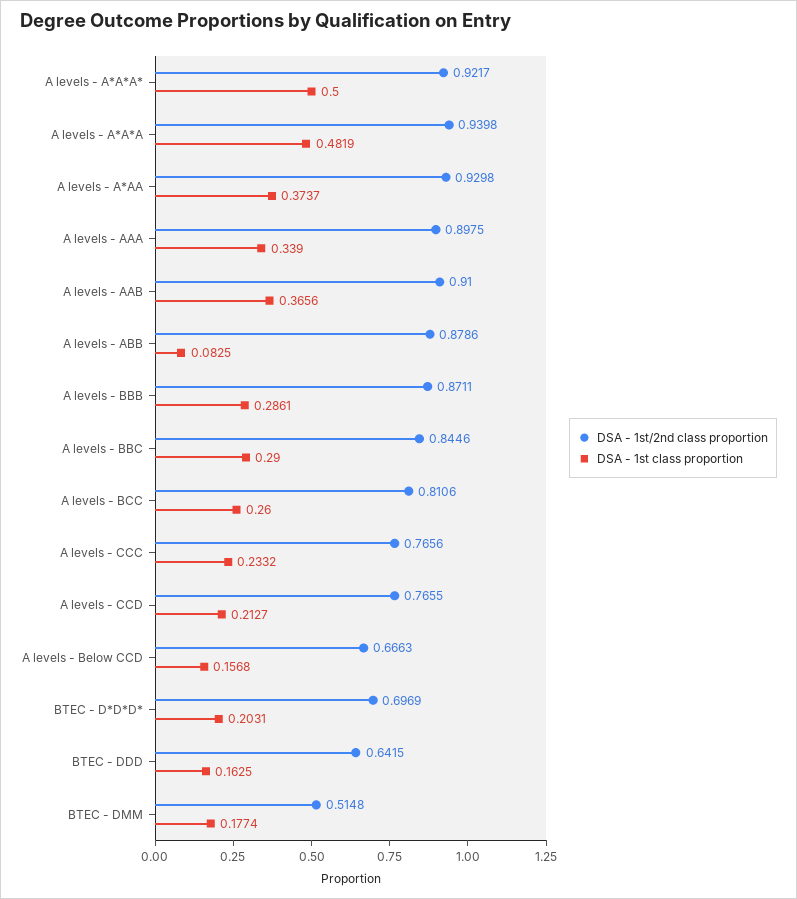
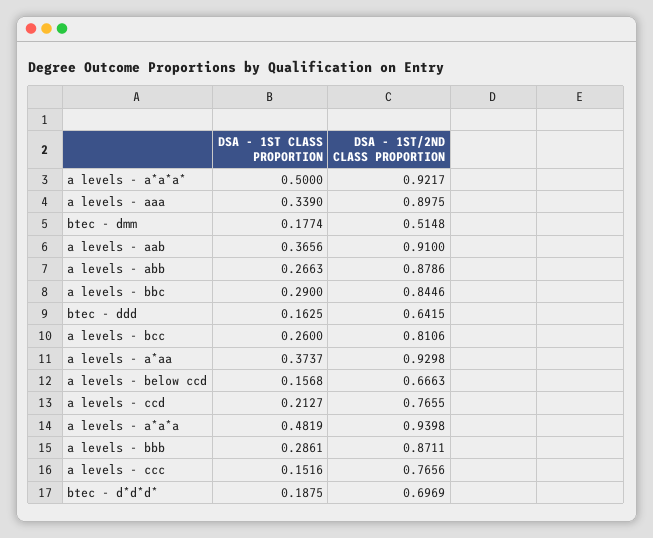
DSA - 1st class proportion, A levels - ABB: 0.0825 -> 0.2663
DSA - 1st class proportion, A levels - CCC: 0.2332 -> 0.1516
DSA - 1st class proportion, BTEC - D*D*D*: 0.2031 -> 0.1875

